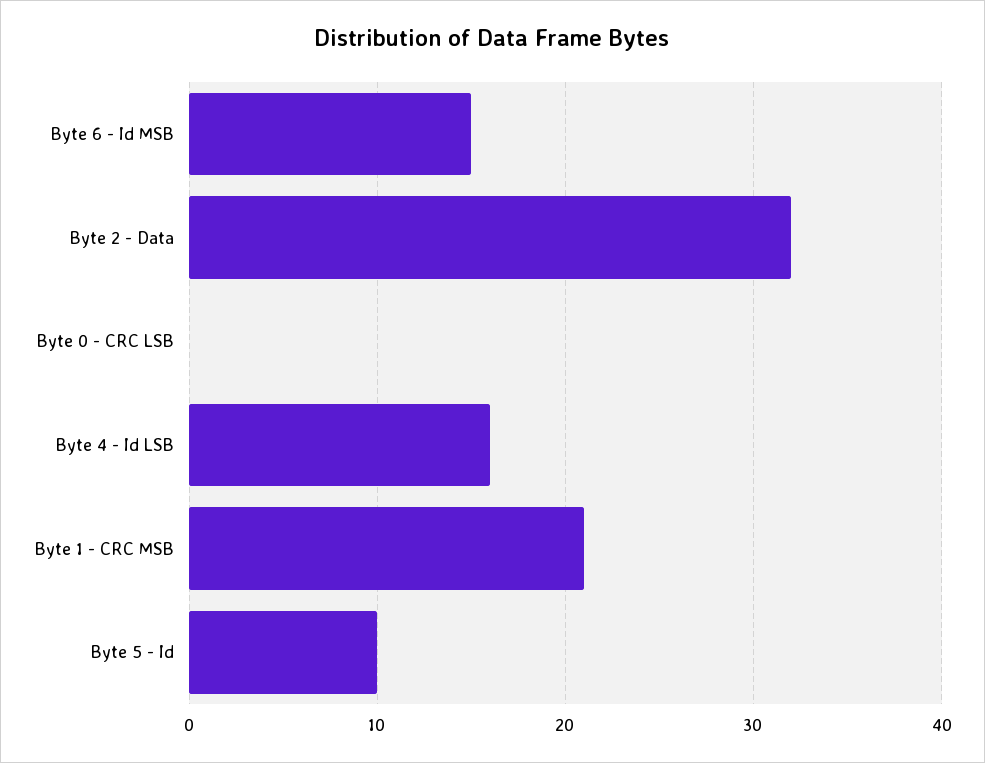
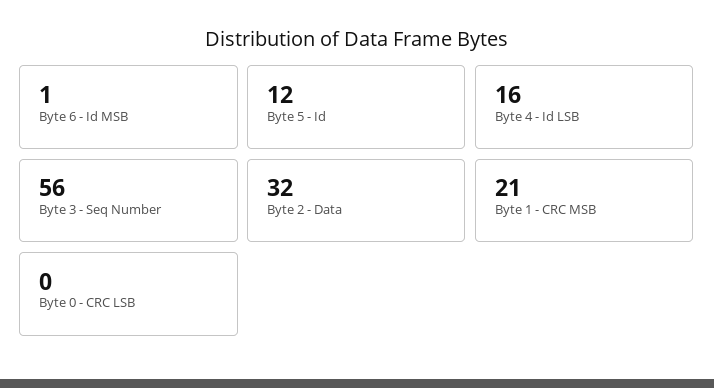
Byte 6 - Id MSB: 15 -> 1
Byte 5 - Id: 10 -> 12
Byte 3 - Seq Number: none -> 56

